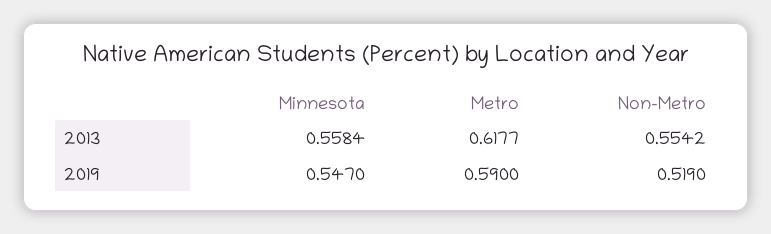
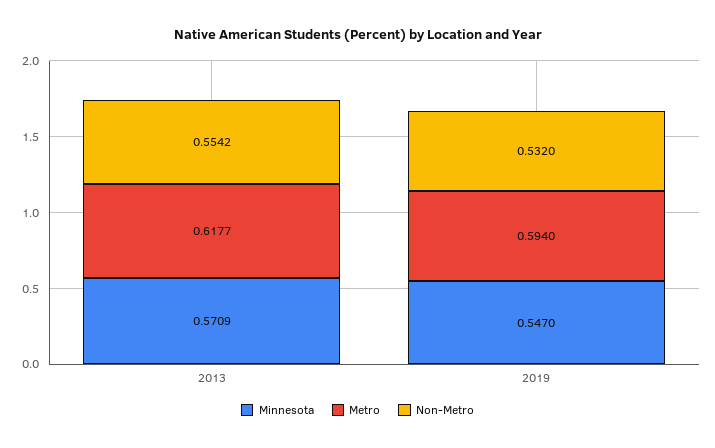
Minnesota, 2013: 0.5584 -> 0.5709
Metro, 2019: 0.59 -> 0.594
Non-Metro, 2019: 0.519 -> 0.532

